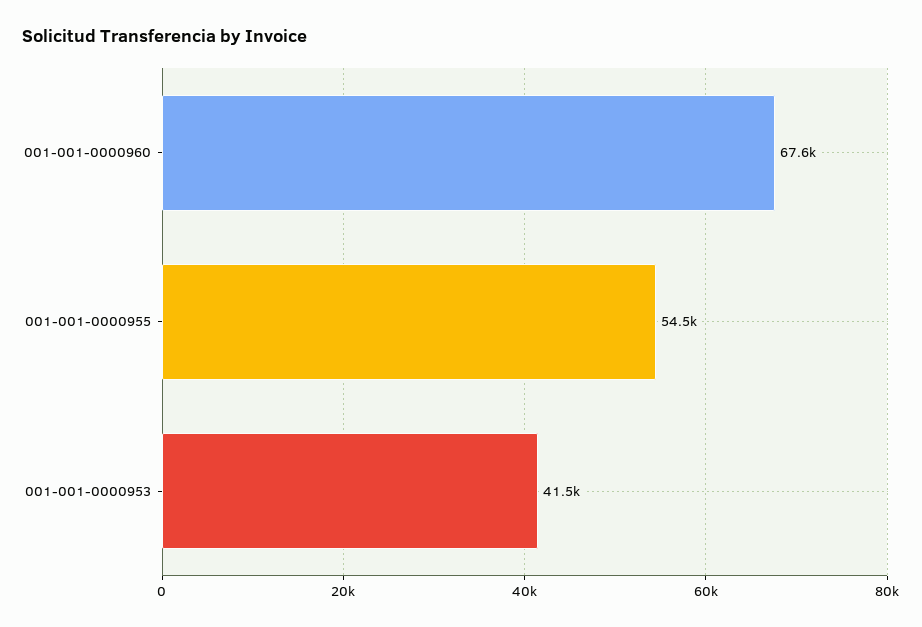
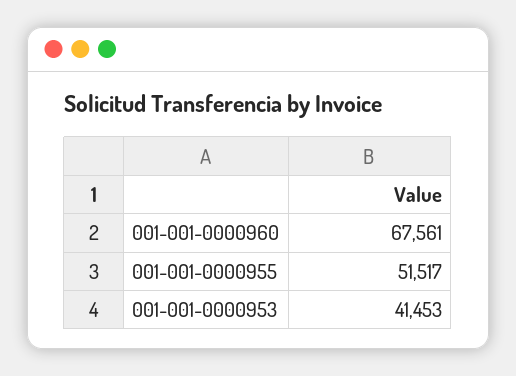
001-001-0000955: 54500 -> 51517

